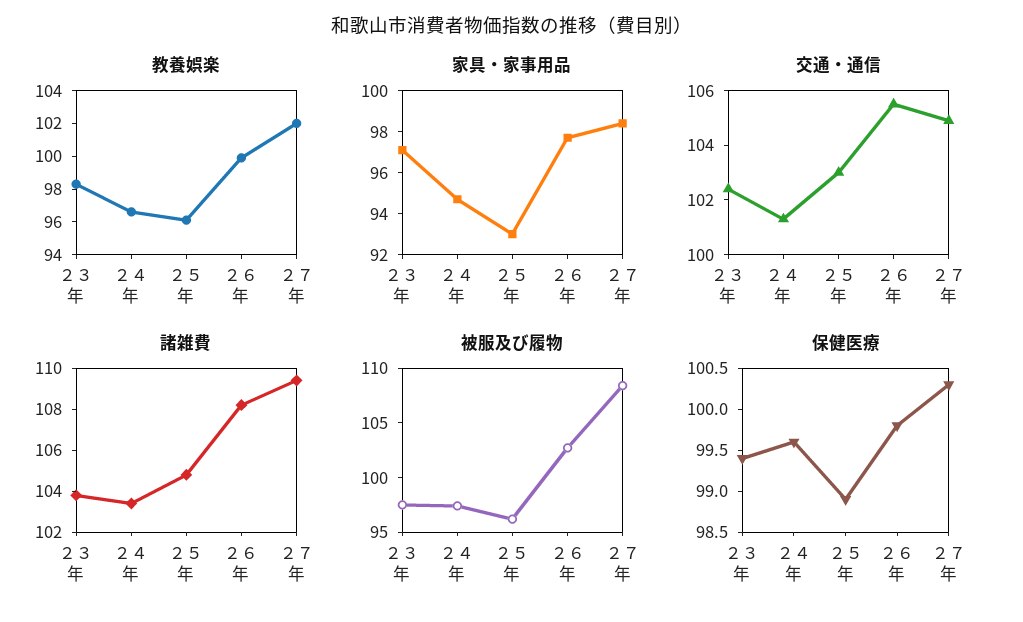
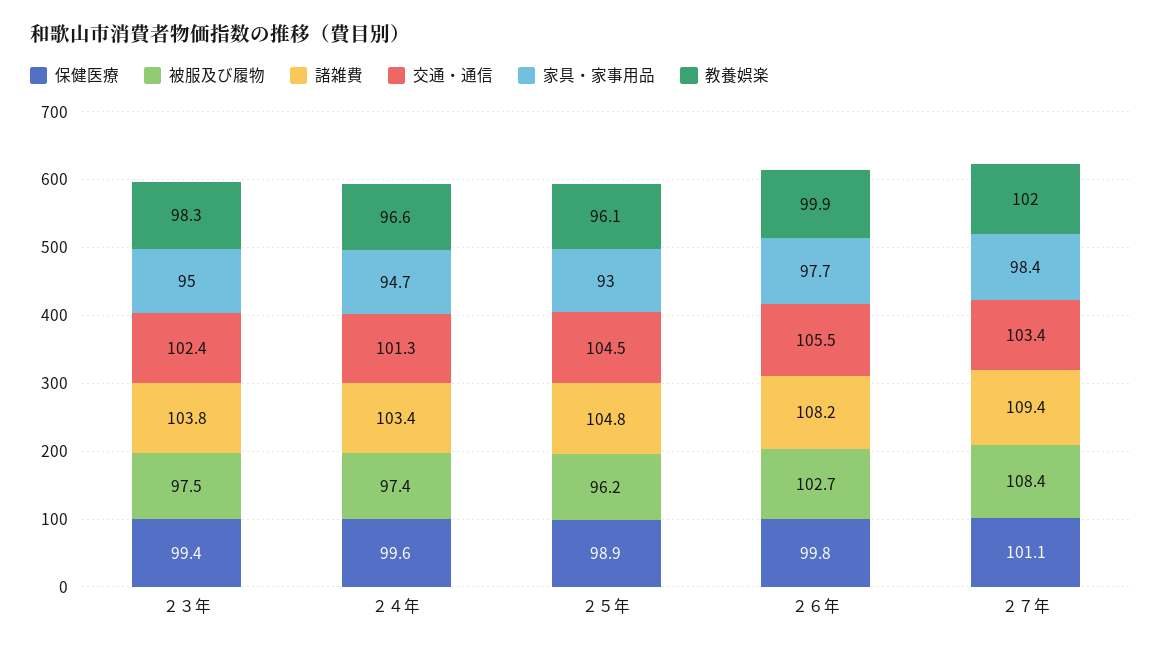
家具・家事用品, ２３年: 97 -> 95
交通・通信, ２５年: 103 -> 104.5
交通・通信, ２７年: 105 -> 103.4
保健医療, ２７年: 100.3 -> 101.1

